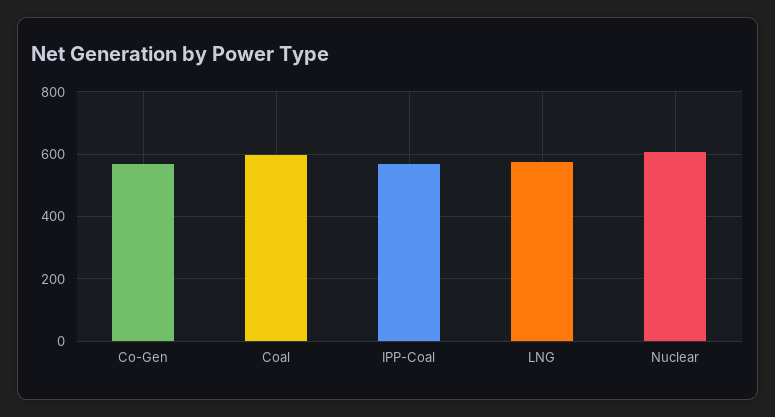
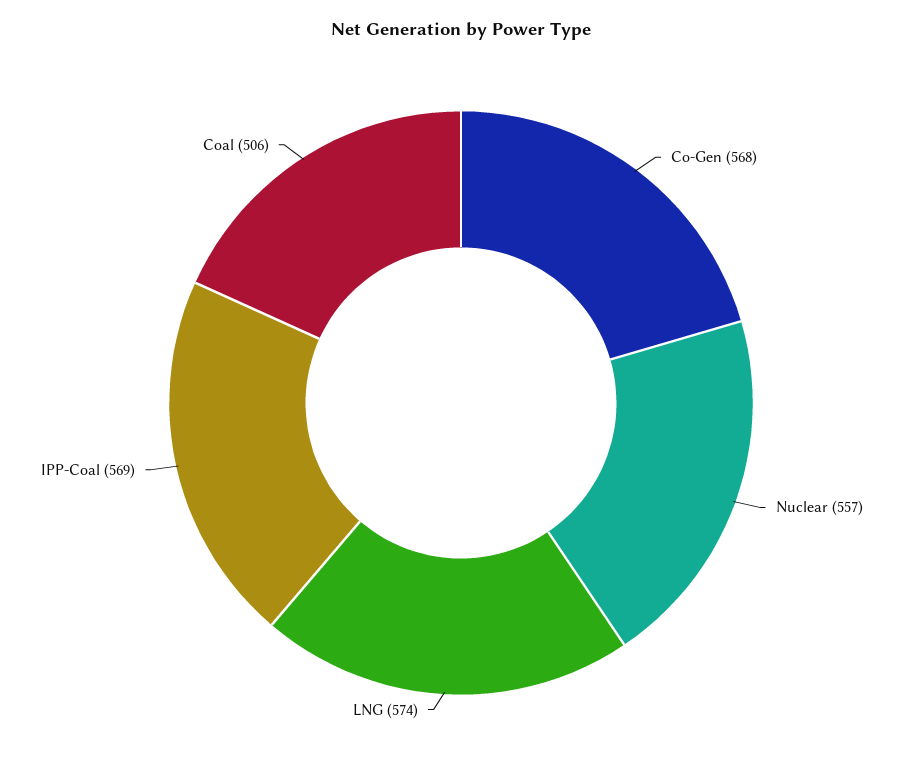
Coal: 600 -> 506
Nuclear: 600 -> 557

